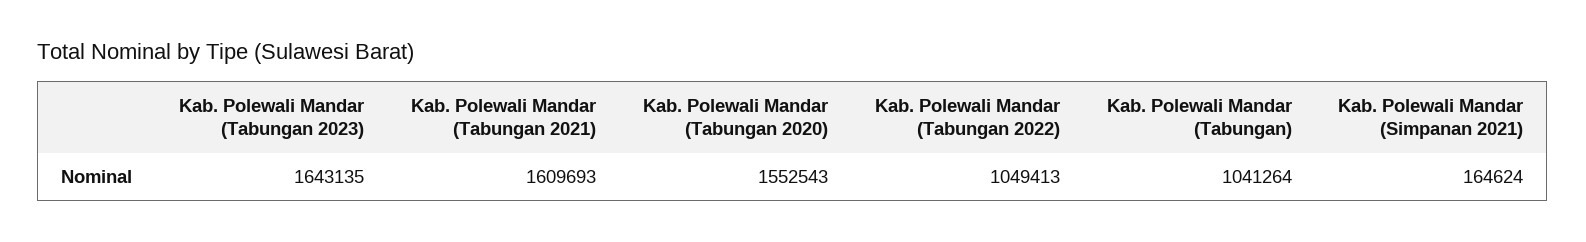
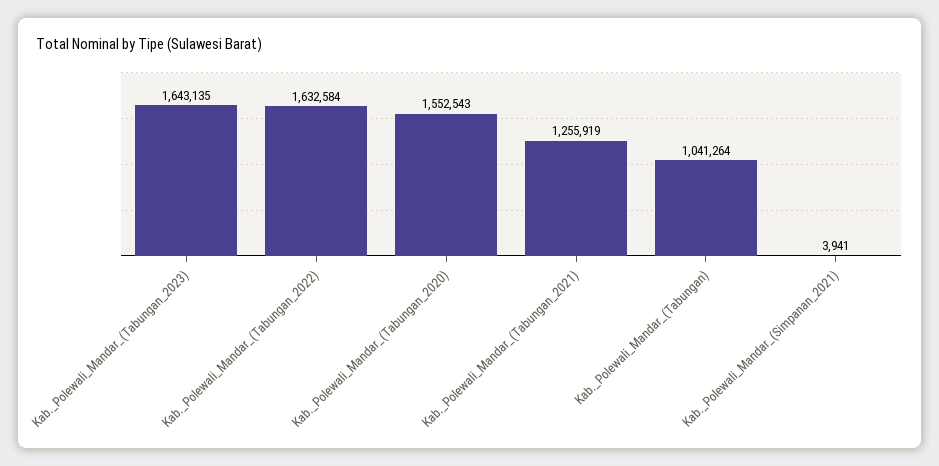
Kab. Polewali Mandar (Tabungan 2021): 1609693 -> 1255919
Kab. Polewali Mandar (Tabungan 2022): 1049413 -> 1632584
Kab. Polewali Mandar (Simpanan 2021): 164624 -> 3941

